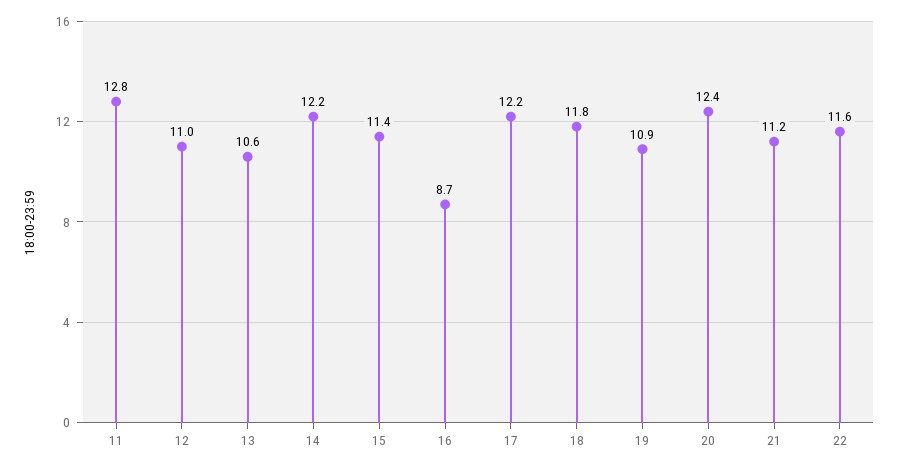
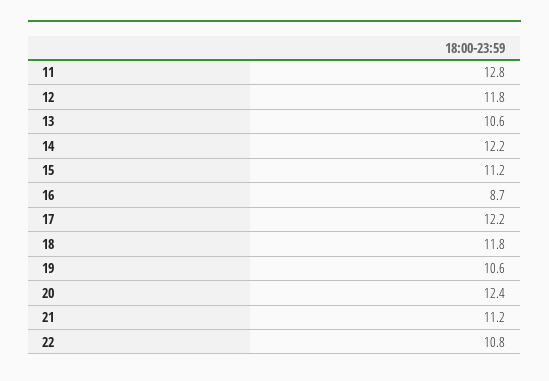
12: 11 -> 11.8
15: 11.4 -> 11.2
19: 10.9 -> 10.6
22: 11.6 -> 10.8

